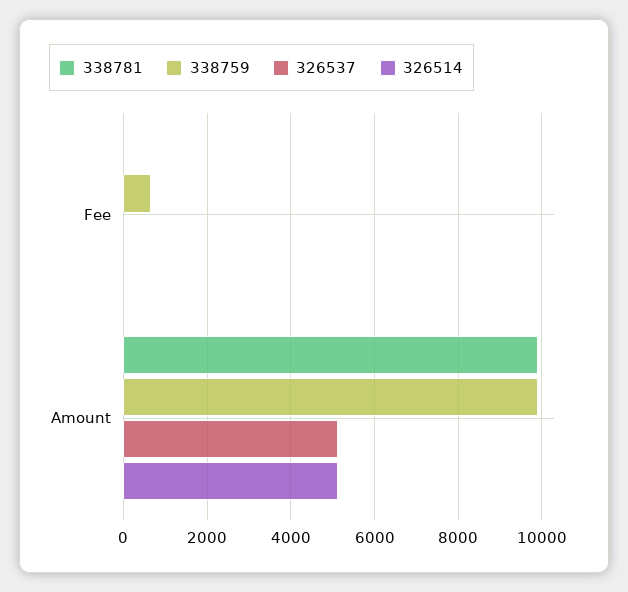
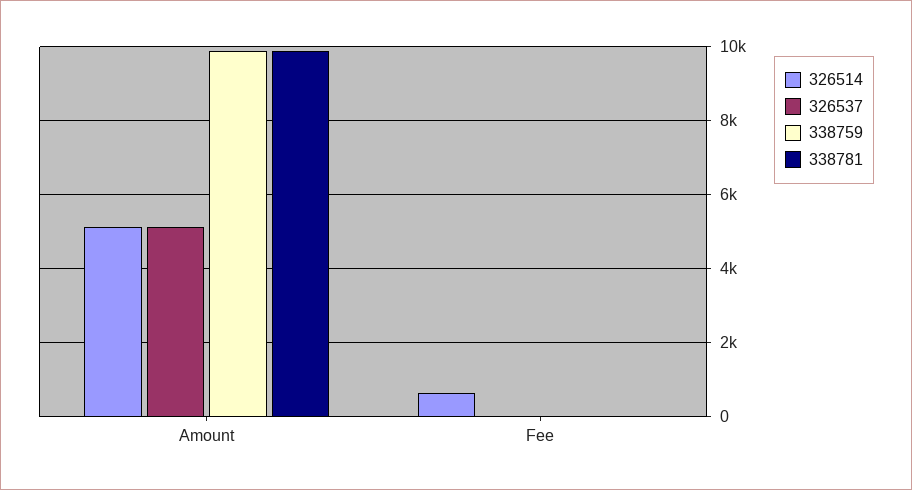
338759, Fee: 600 -> 0
326514, Fee: 0 -> 600

